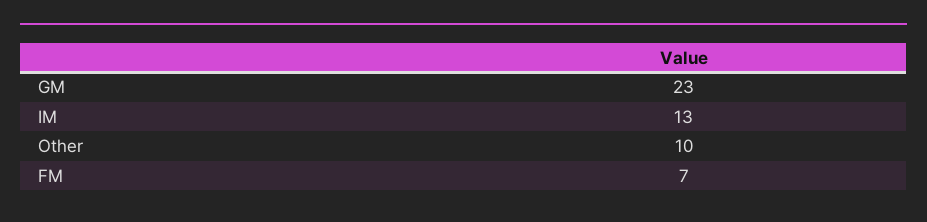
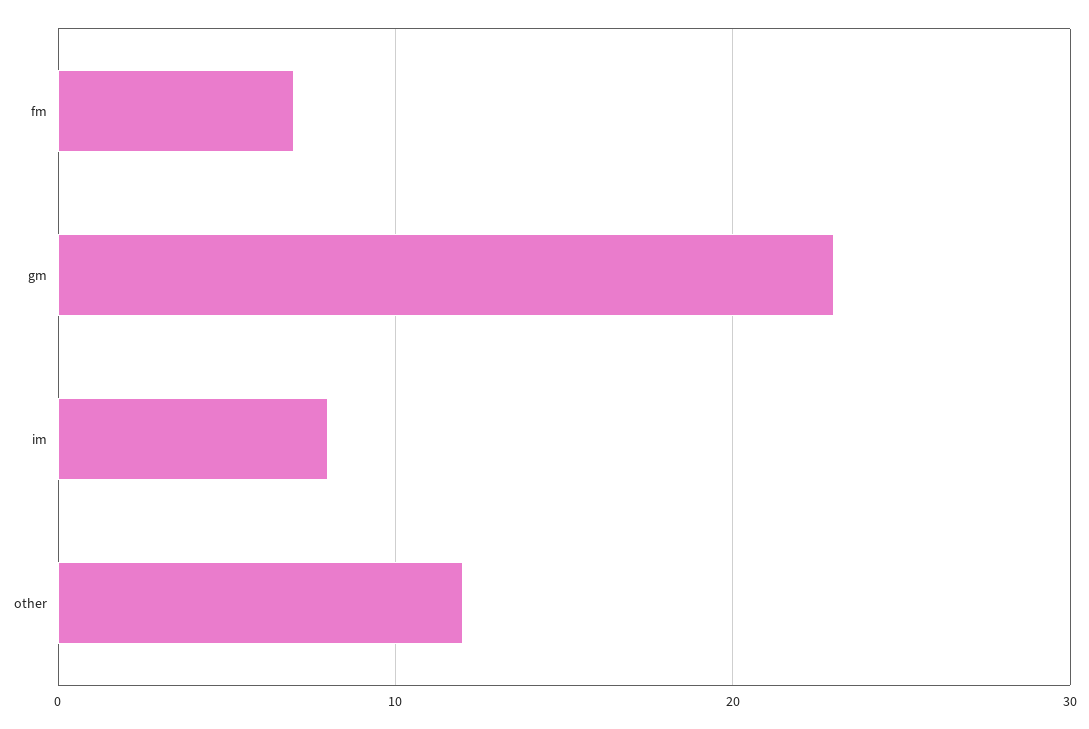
IM: 13 -> 8
Other: 10 -> 12

